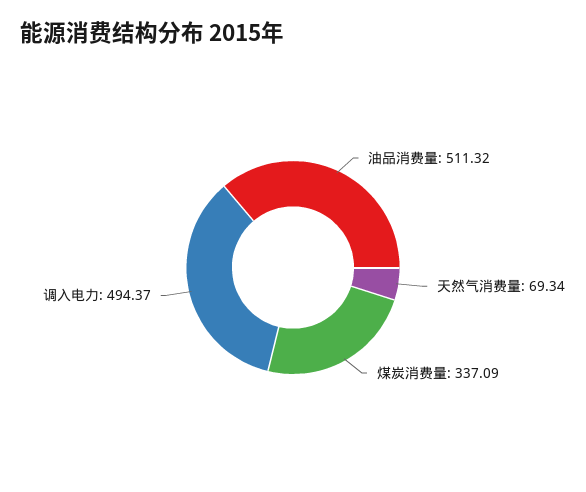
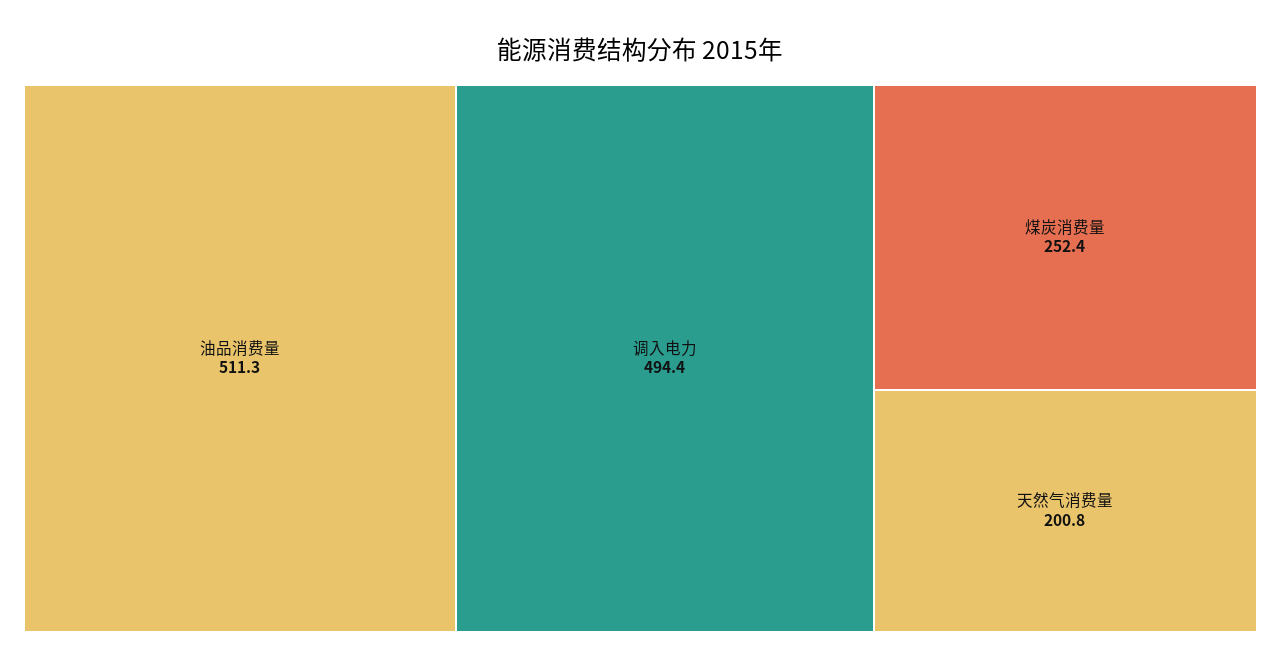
天然气消费量: 69.34 -> 200.8
煤炭消费量: 337.09 -> 252.4

